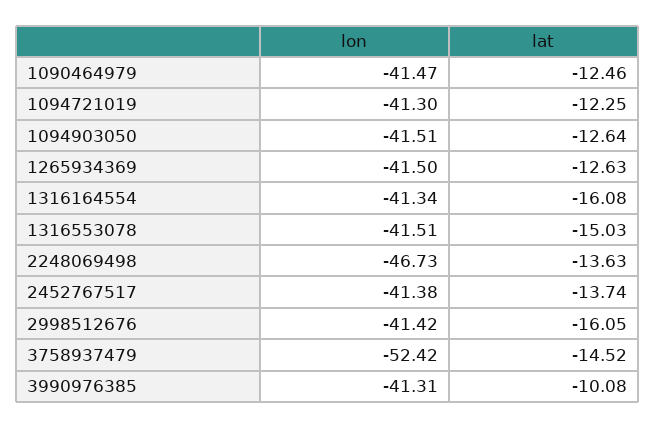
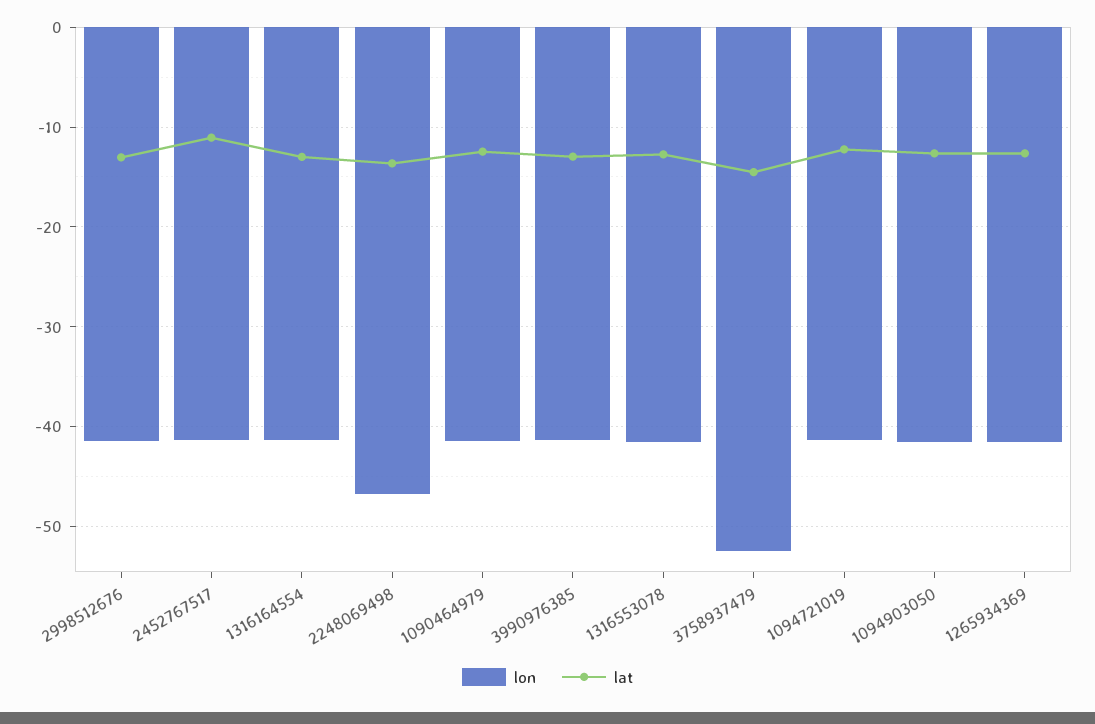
lat, 1316164554: -16.08 -> -13
lat, 1316553078: -15.03 -> -13
lat, 2452767517: -13.74 -> -11
lat, 2998512676: -16.05 -> -13
lat, 3990976385: -10.08 -> -13

